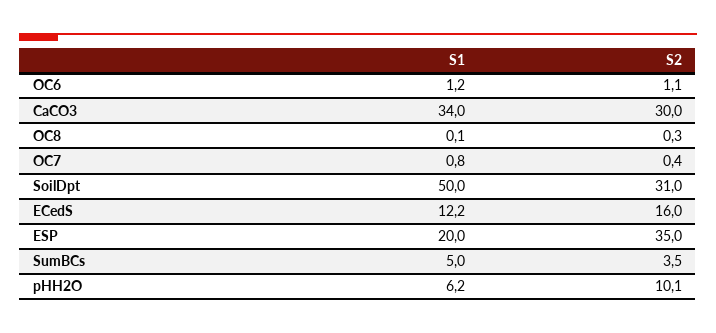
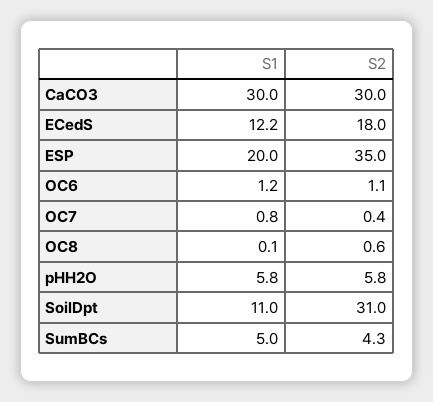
S1, CaCO3: 34 -> 30
S2, OC8: 0.3 -> 0.6
S1, SoilDpt: 50 -> 11
S2, ECedS: 16 -> 18
S2, SumBCs: 3.5 -> 4.3
S1, pHH2O: 6.2 -> 5.8
S2, pHH2O: 10.1 -> 5.8

